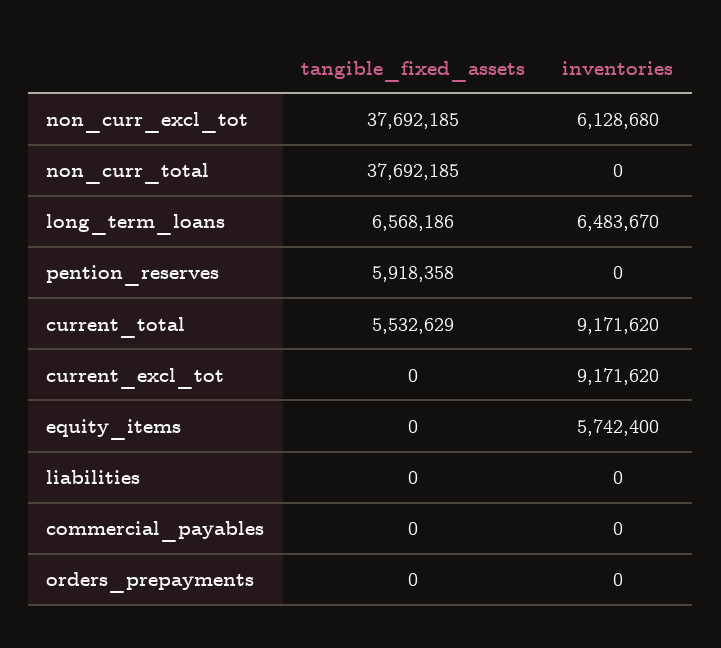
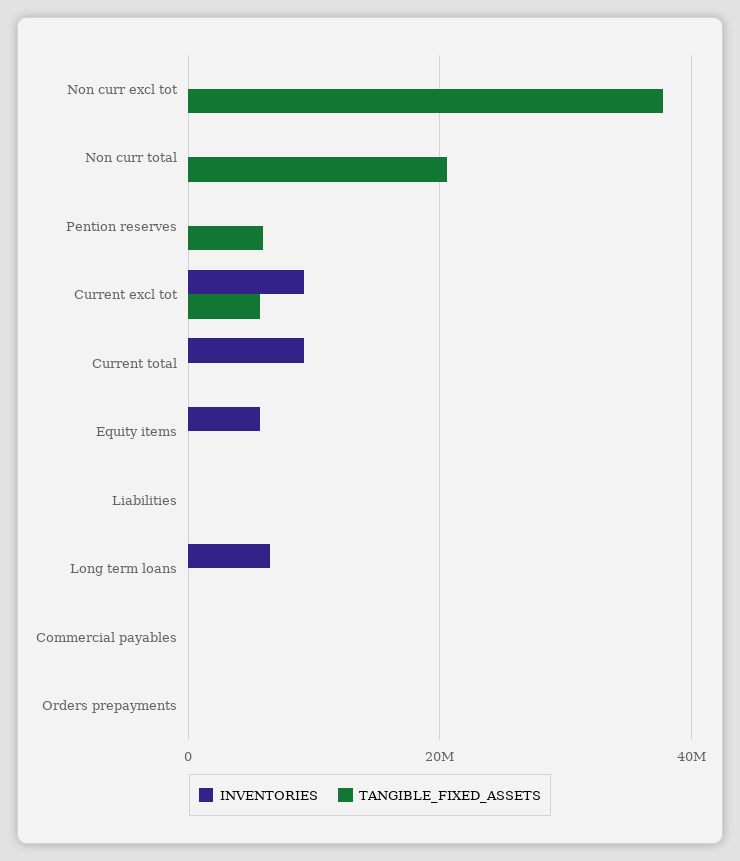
inventories, non_curr_excl_tot: 6128680 -> 0
tangible_fixed_assets, non_curr_total: 37692185 -> 20000000
tangible_fixed_assets, long_term_loans: 6568186 -> 0
tangible_fixed_assets, current_total: 5532629 -> 0
tangible_fixed_assets, current_excl_tot: 0 -> 6000000

